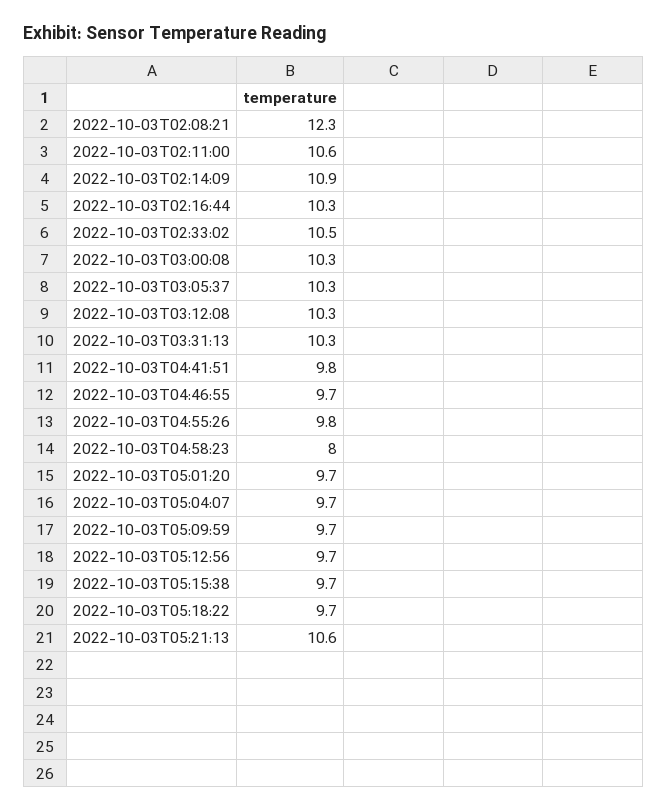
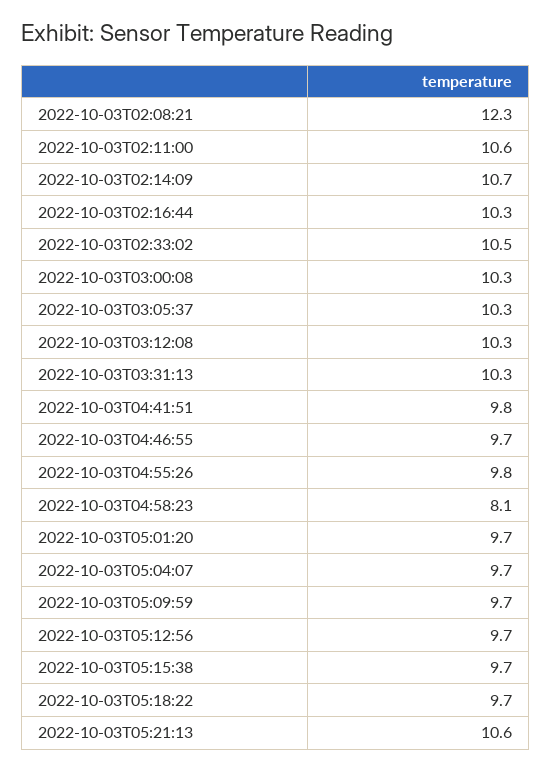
2022-10-03T02:14:09: 10.9 -> 10.7
2022-10-03T04:58:23: 8 -> 8.1

